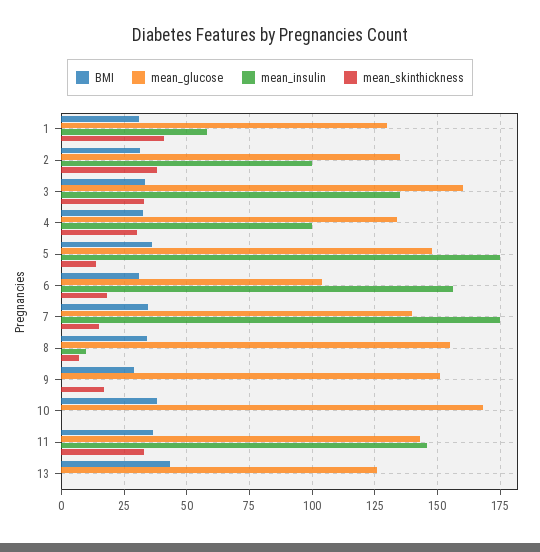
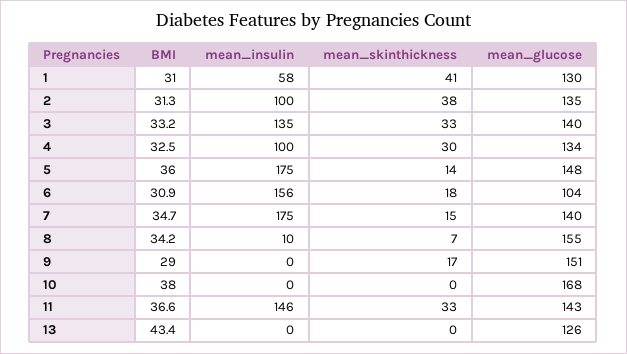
mean_glucose, 3: 160 -> 140

